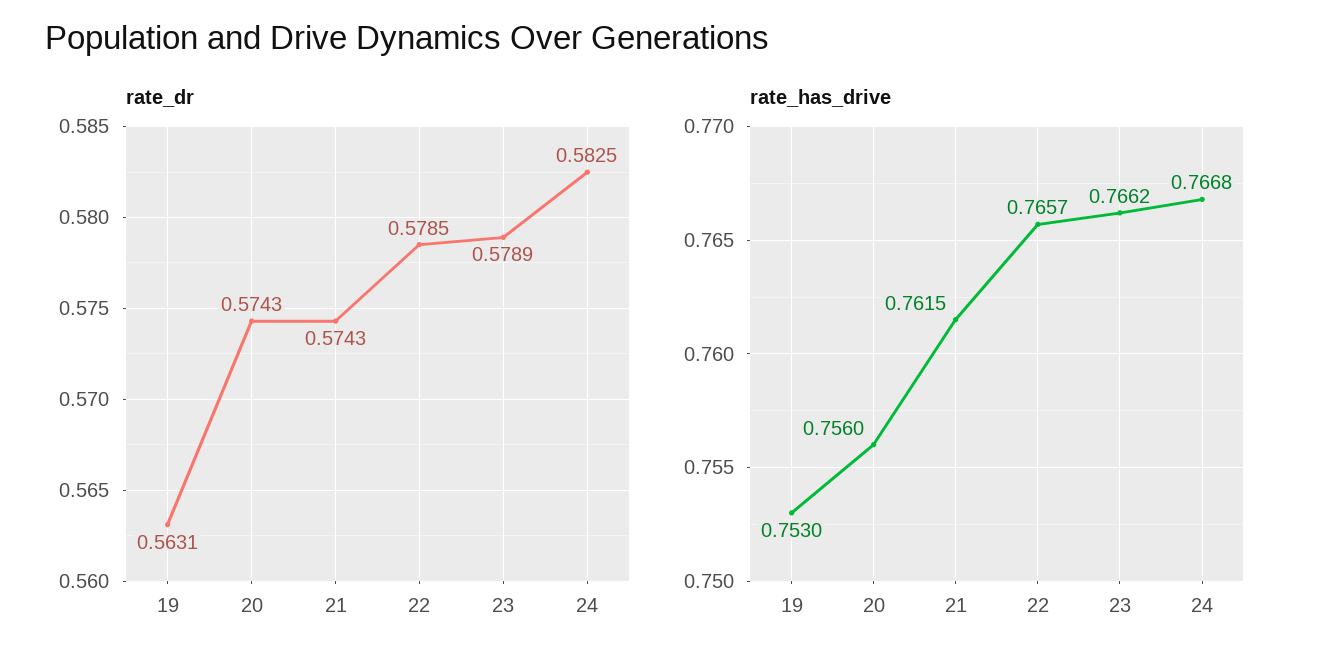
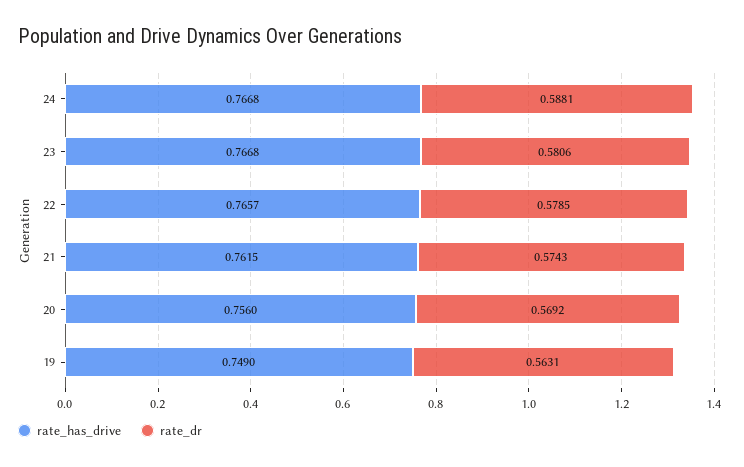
rate_dr, 20: 0.5743 -> 0.5692
rate_dr, 23: 0.5789 -> 0.5806
rate_dr, 24: 0.5825 -> 0.5881
rate_has_drive, 19: 0.753 -> 0.749
rate_has_drive, 23: 0.7662 -> 0.7668

